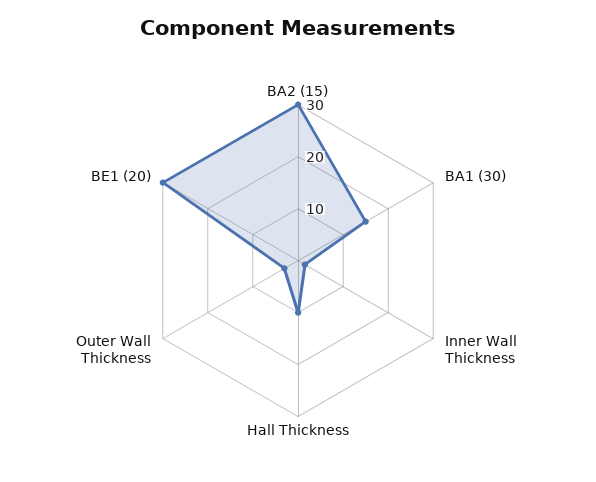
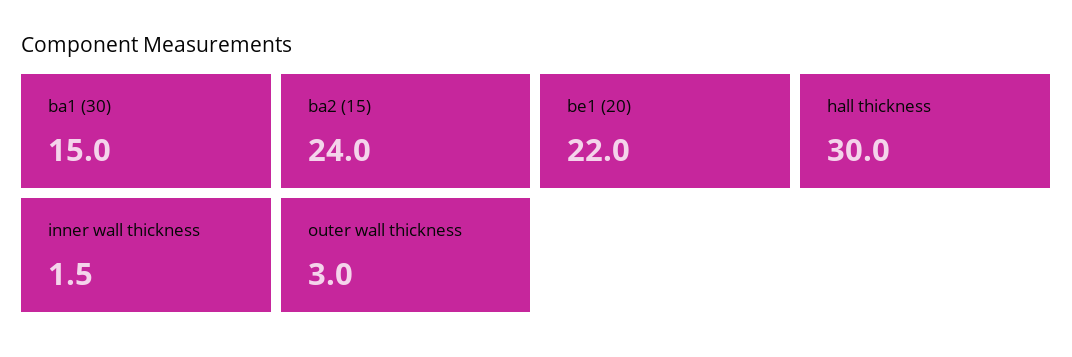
BA2 (15): 30 -> 24
Hall Thickness: 10 -> 30
BE1 (20): 30 -> 22

